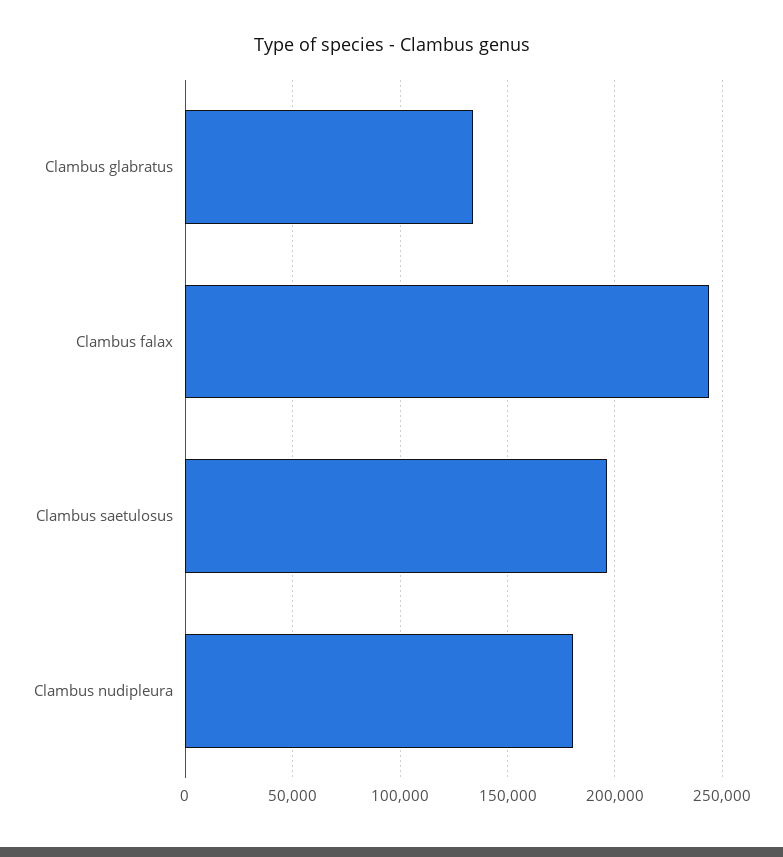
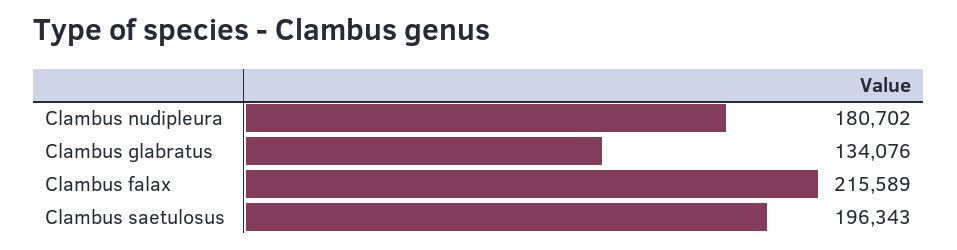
Clambus falax: 245000 -> 215589

